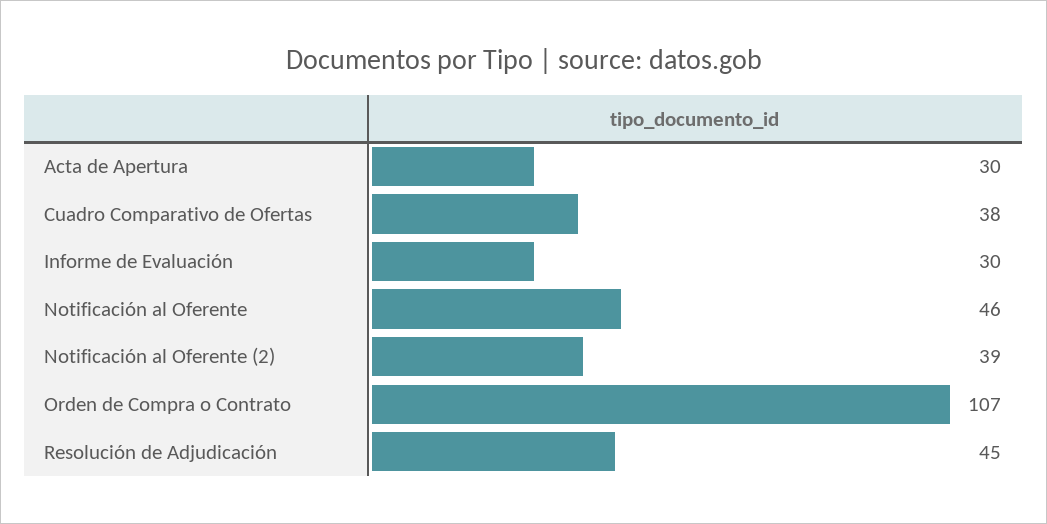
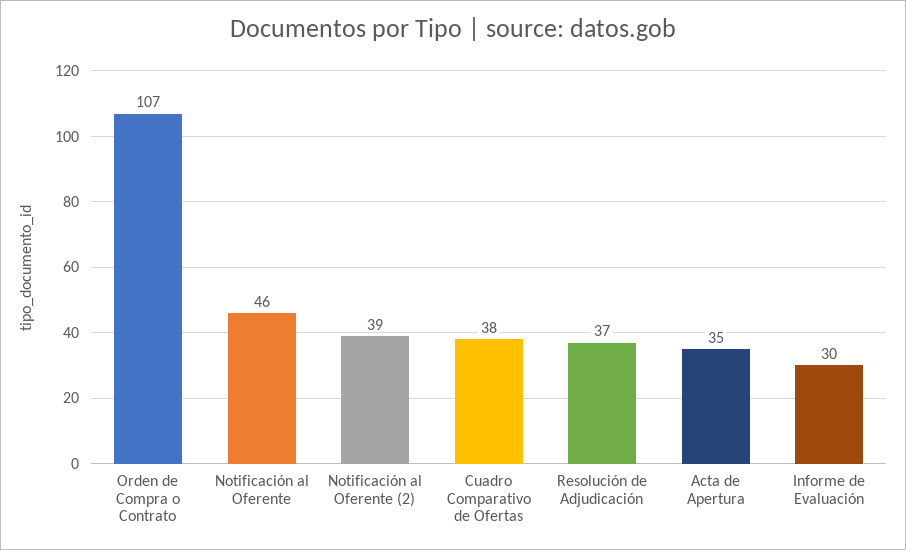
Acta de Apertura: 30 -> 35
Resolución de Adjudicación: 45 -> 37

